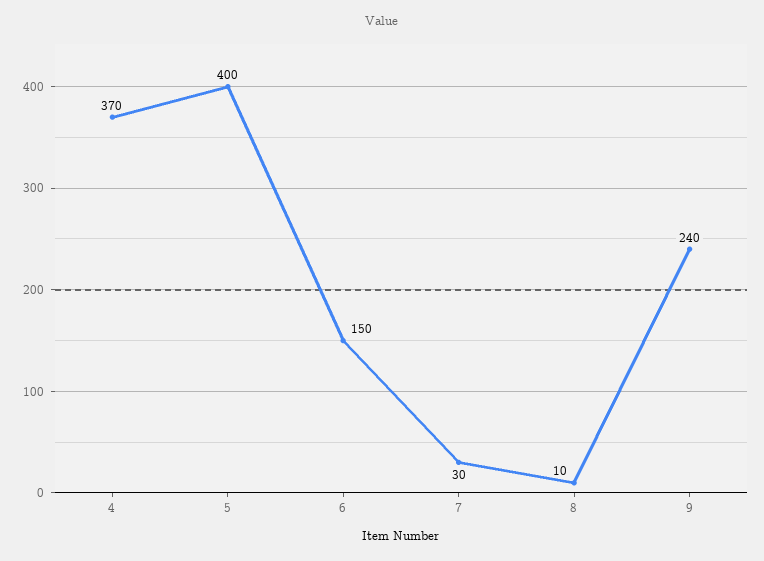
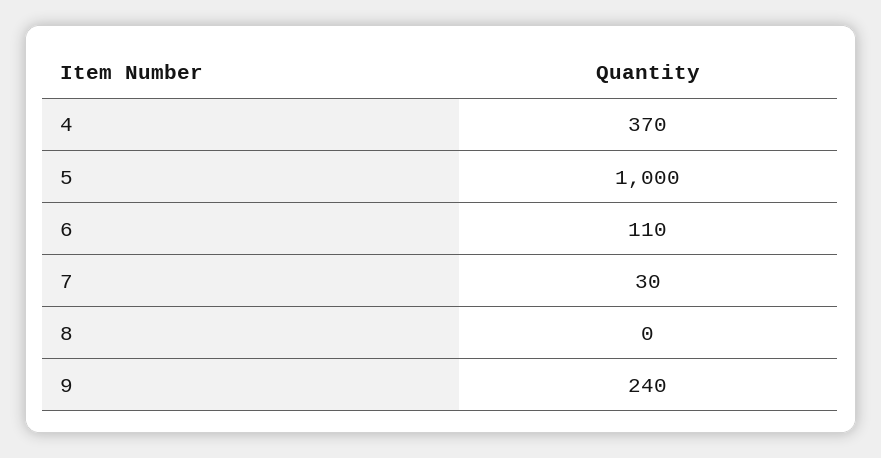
5: 400 -> 1000
6: 150 -> 110
8: 10 -> 0

